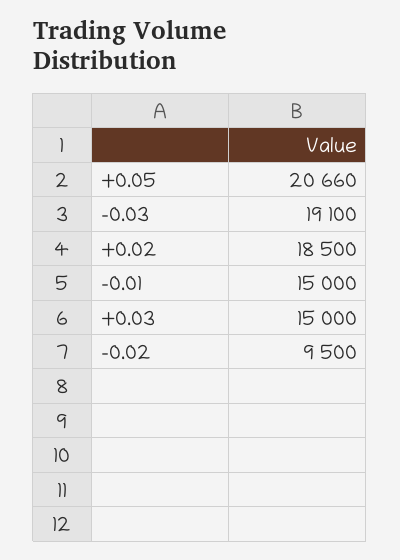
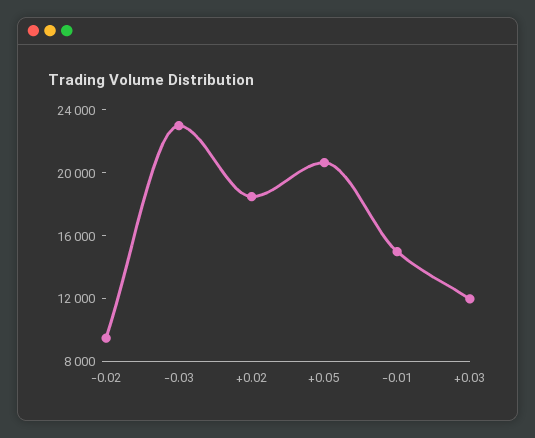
-0.03: 19100 -> 23000
+0.03: 15000 -> 12000

